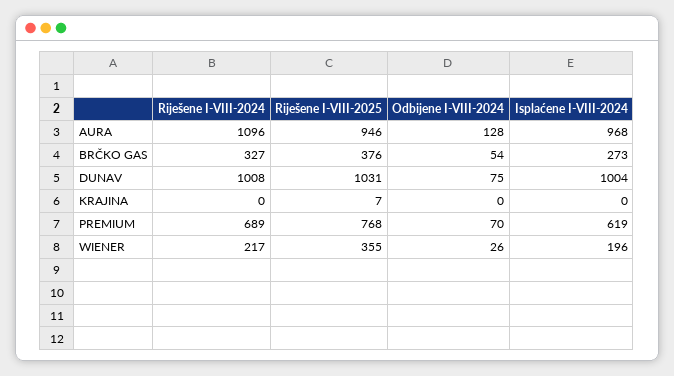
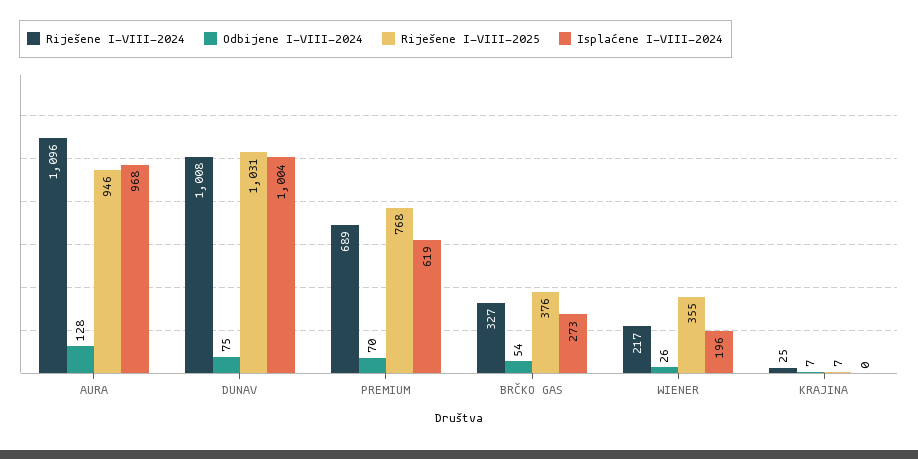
Riješene I-VIII-2024, KRAJINA: 0 -> 25
Odbijene I-VIII-2024, KRAJINA: 0 -> 7

